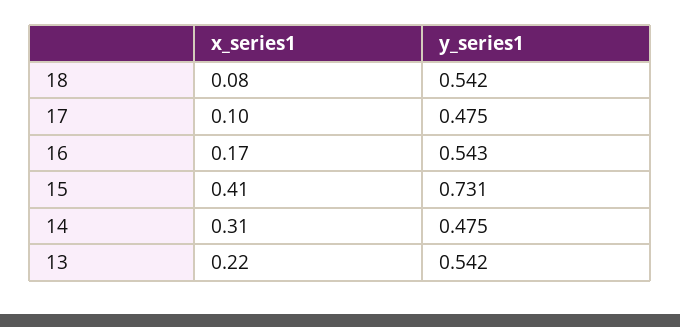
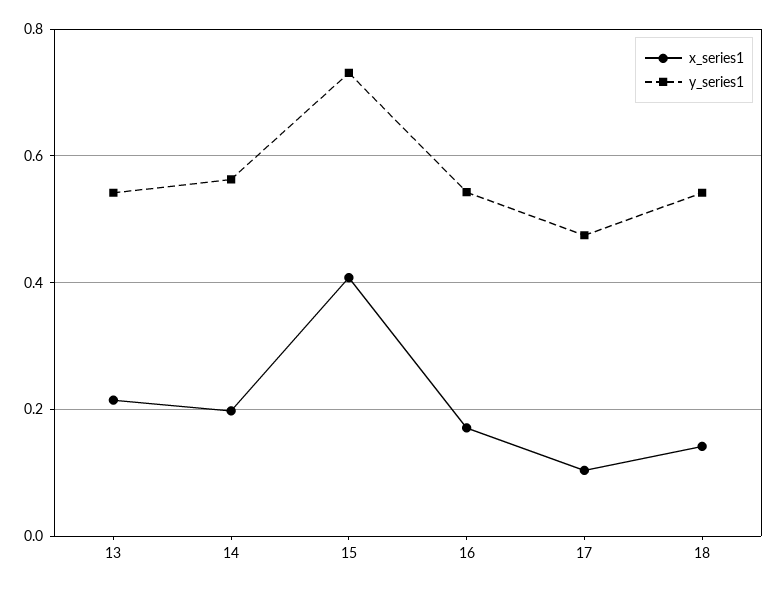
x_series1, 18: 0.08 -> 0.14
x_series1, 14: 0.31 -> 0.2
y_series1, 14: 0.475 -> 0.56

